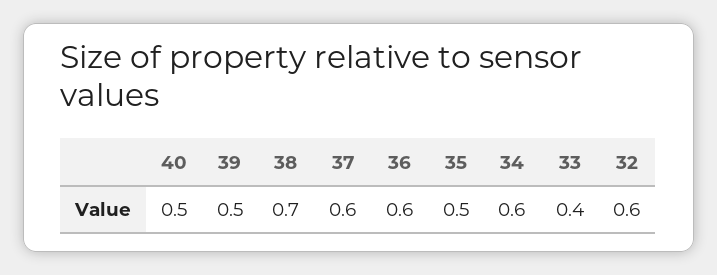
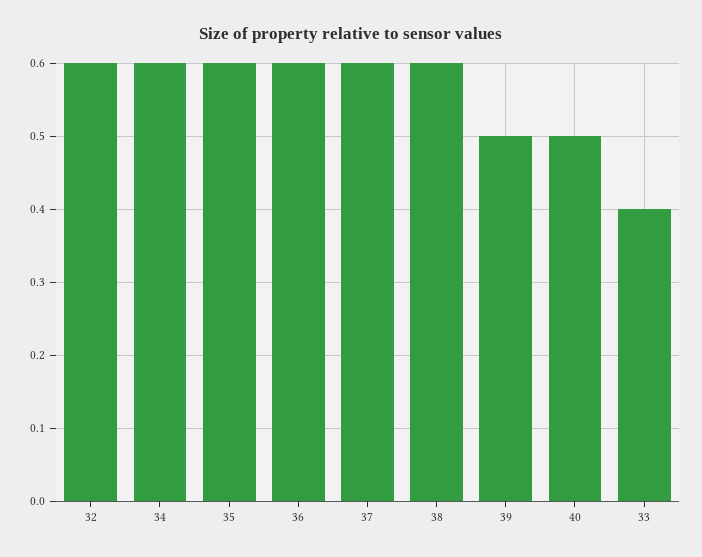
38: 0.7 -> 0.6
35: 0.5 -> 0.6

